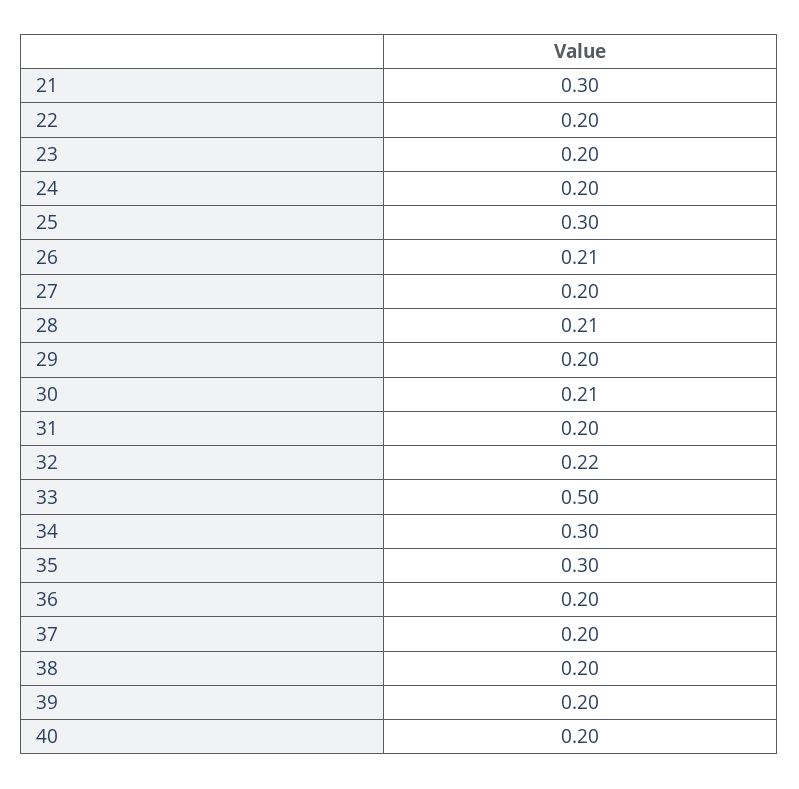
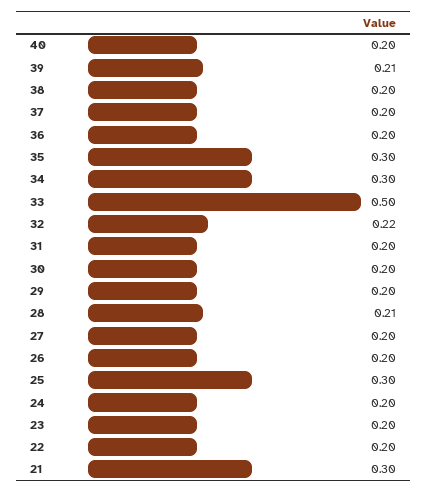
26: 0.21 -> 0.2
30: 0.21 -> 0.2
39: 0.2 -> 0.21

